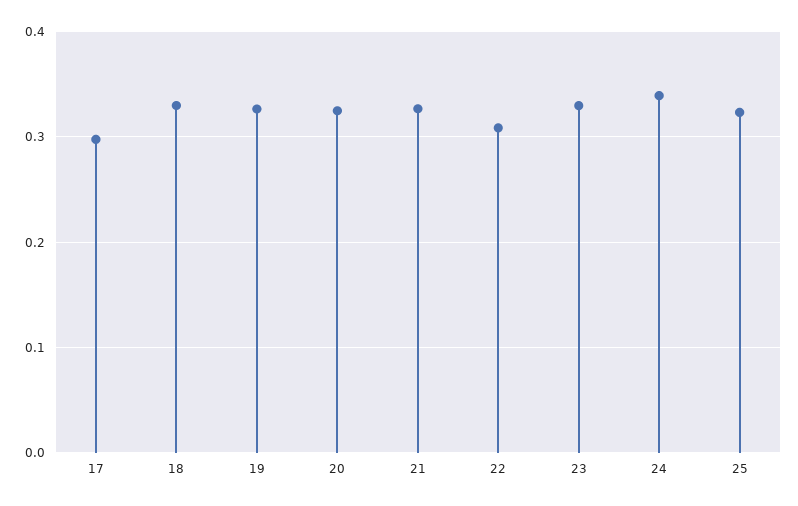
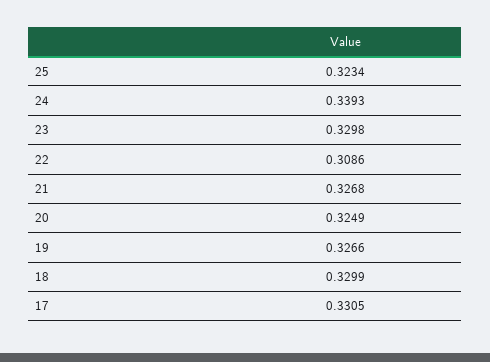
17: 0.3 -> 0.3305

